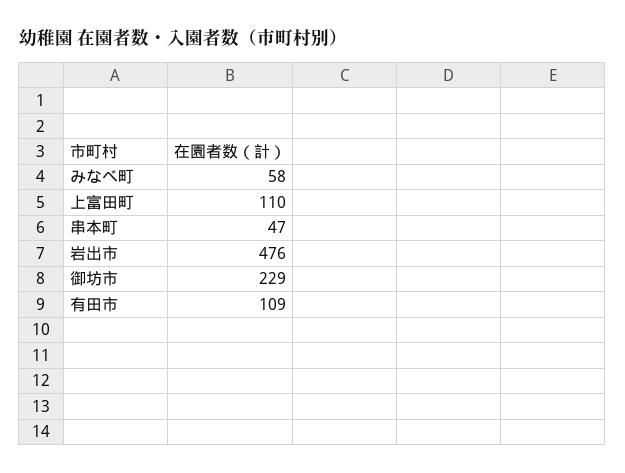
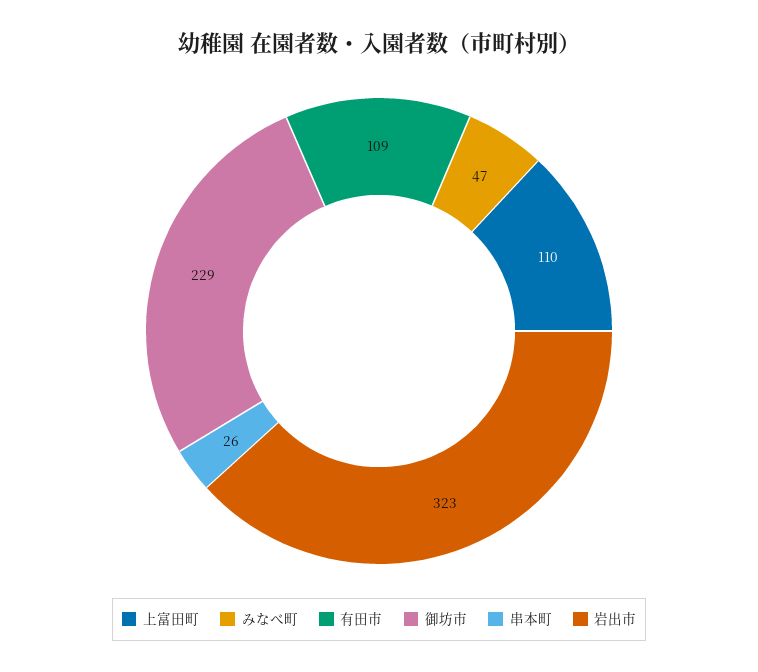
みなべ町: 58 -> 47
串本町: 47 -> 26
岩出市: 476 -> 323

